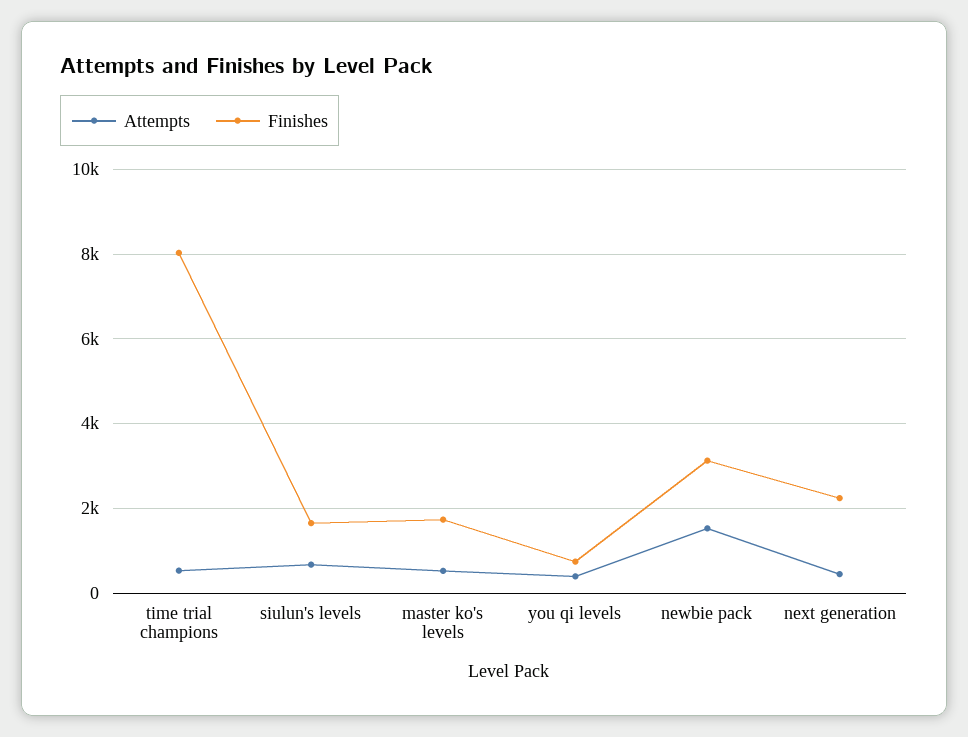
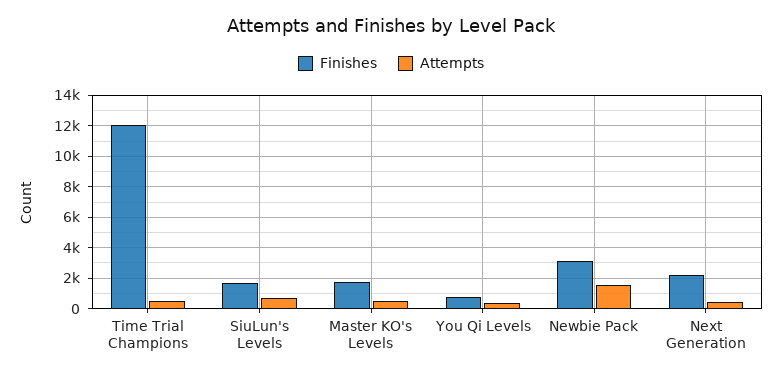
Finishes, time trial champions: 8000 -> 12000

